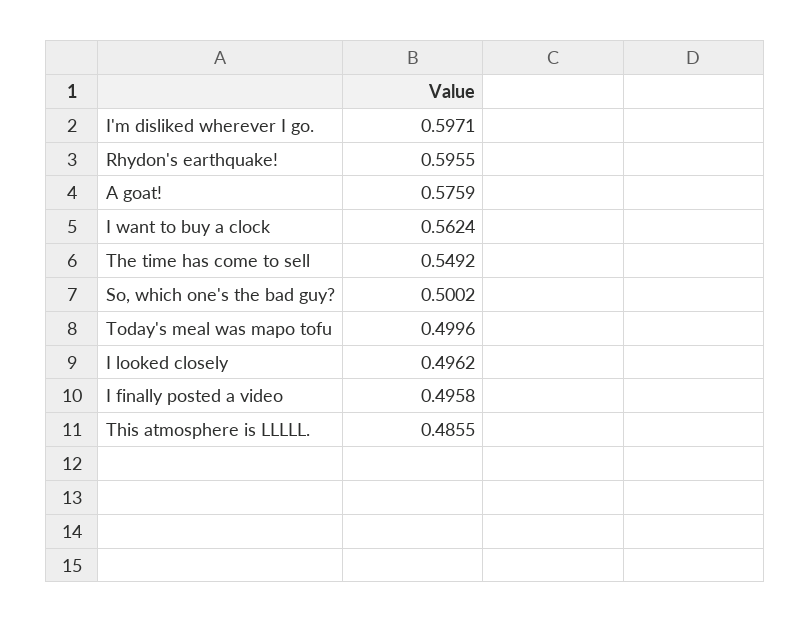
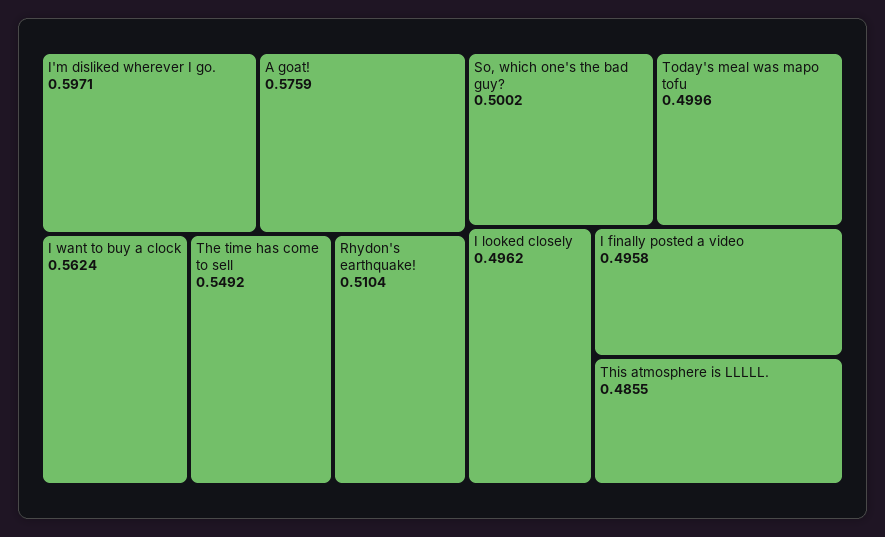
Rhydon's earthquake!: 0.5955 -> 0.5104

